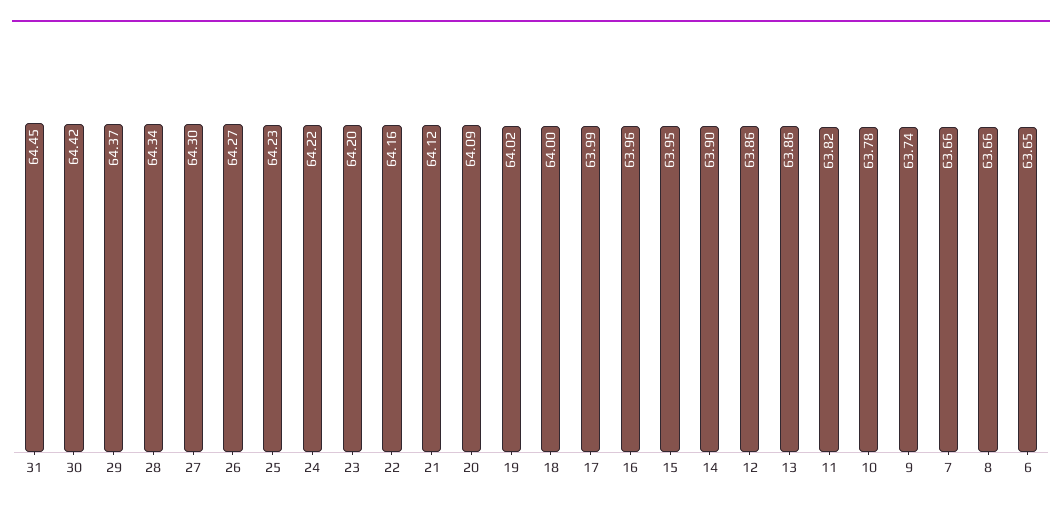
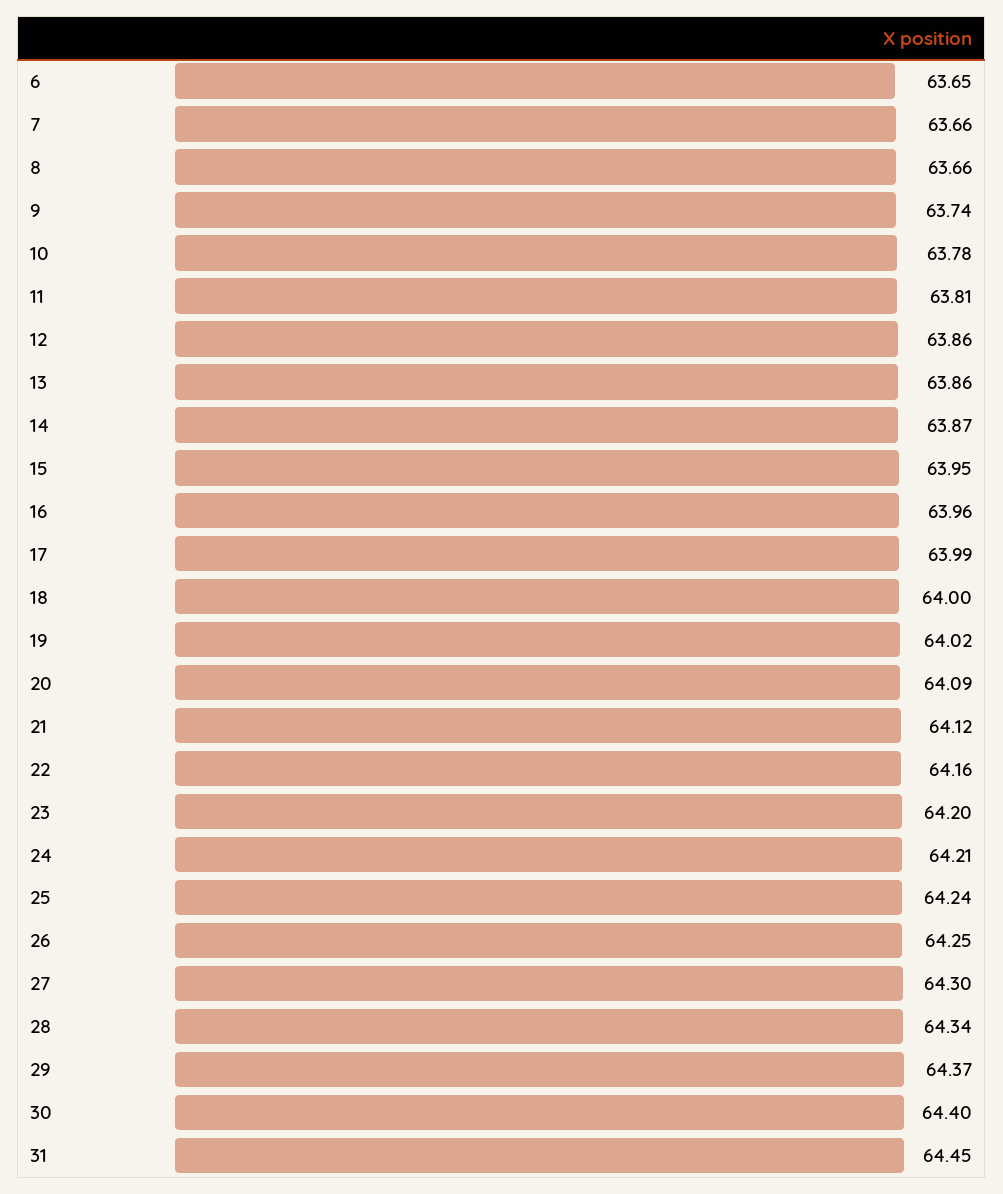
30: 64.42 -> 64.4
26: 64.27 -> 64.25
25: 64.23 -> 64.24
24: 64.22 -> 64.21
14: 63.9 -> 63.87
11: 63.82 -> 63.81

